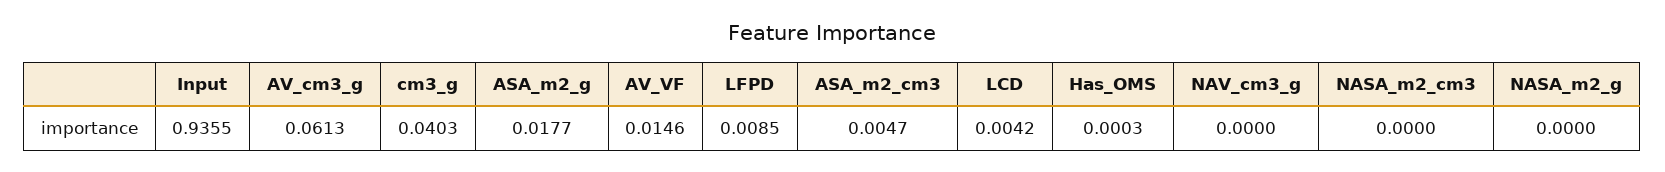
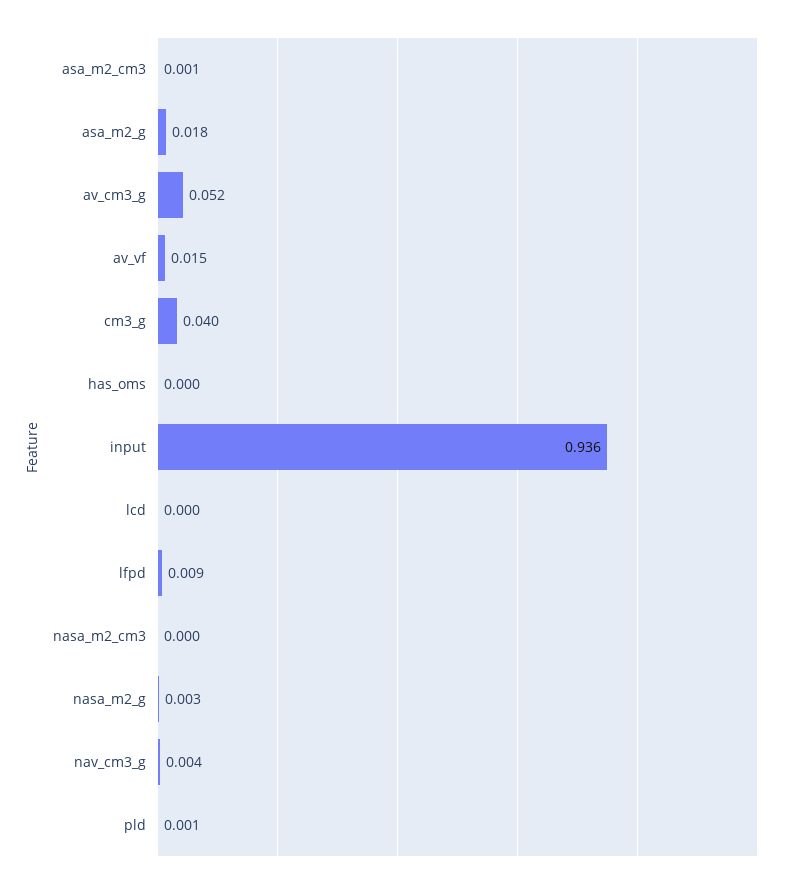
AV_cm3_g: 0.0613 -> 0.052
ASA_m2_cm3: 0.0047 -> 0.001
LCD: 0.0042 -> 0
NAV_cm3_g: 0 -> 0.004
NASA_m2_g: 0 -> 0.003
pld: none -> 0.001

